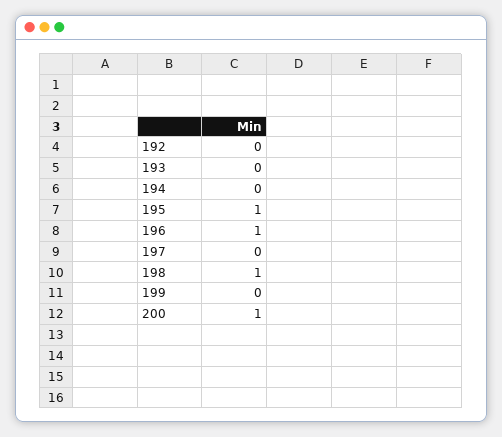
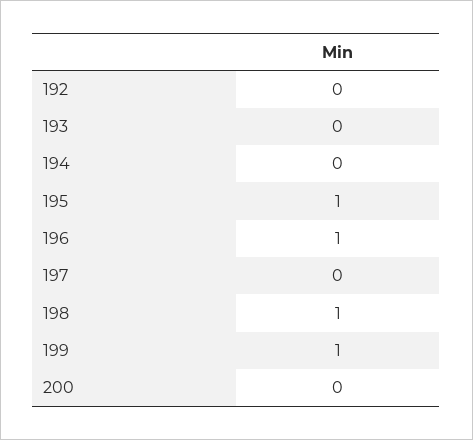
199: 0 -> 1
200: 1 -> 0

